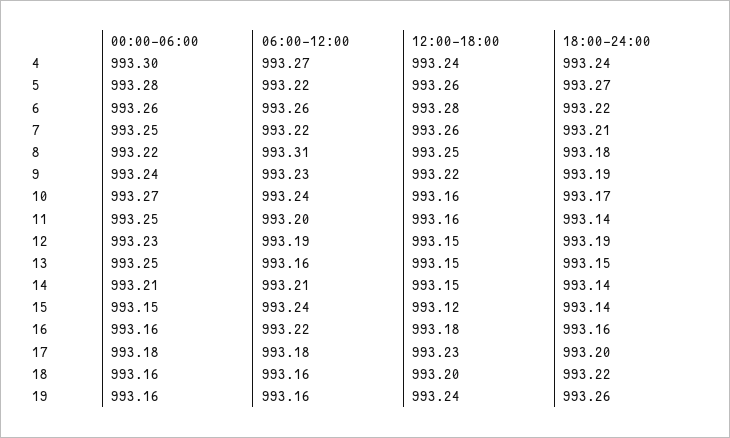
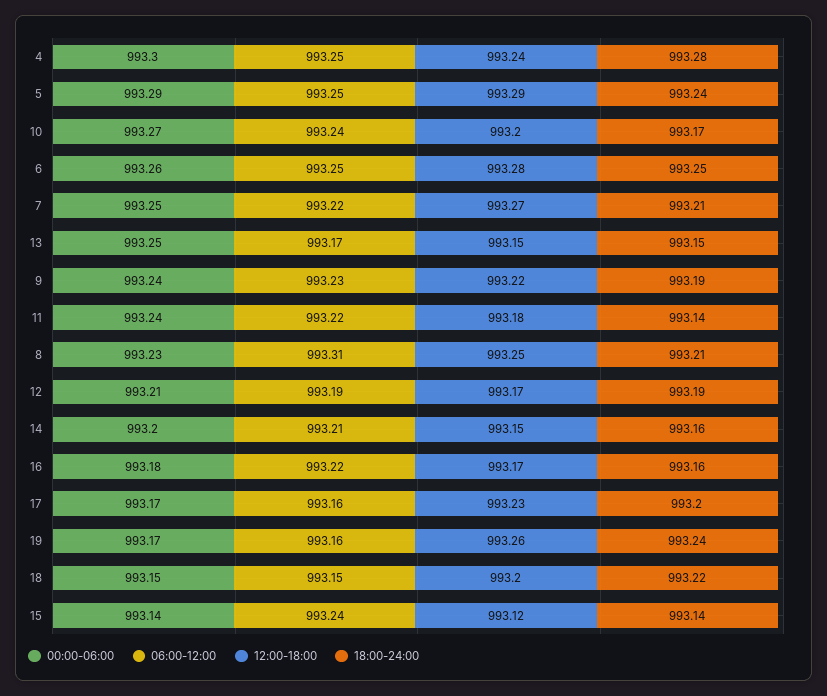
06:00-12:00, 4: 993.27 -> 993.25
18:00-24:00, 4: 993.24 -> 993.28
00:00-06:00, 5: 993.28 -> 993.29
06:00-12:00, 5: 993.22 -> 993.25
12:00-18:00, 5: 993.26 -> 993.29
18:00-24:00, 5: 993.27 -> 993.24
06:00-12:00, 6: 993.26 -> 993.25
18:00-24:00, 6: 993.22 -> 993.25
12:00-18:00, 7: 993.26 -> 993.27
00:00-06:00, 8: 993.22 -> 993.23
18:00-24:00, 8: 993.18 -> 993.21
12:00-18:00, 10: 993.16 -> 993.2
00:00-06:00, 11: 993.25 -> 993.24
06:00-12:00, 11: 993.2 -> 993.22
12:00-18:00, 11: 993.16 -> 993.18
00:00-06:00, 12: 993.23 -> 993.21
12:00-18:00, 12: 993.15 -> 993.17
06:00-12:00, 13: 993.16 -> 993.17
00:00-06:00, 14: 993.21 -> 993.2
18:00-24:00, 14: 993.14 -> 993.16
00:00-06:00, 15: 993.15 -> 993.14
00:00-06:00, 16: 993.16 -> 993.18
12:00-18:00, 16: 993.18 -> 993.17
00:00-06:00, 17: 993.18 -> 993.17
06:00-12:00, 17: 993.18 -> 993.16
00:00-06:00, 18: 993.16 -> 993.15
06:00-12:00, 18: 993.16 -> 993.15
00:00-06:00, 19: 993.16 -> 993.17
12:00-18:00, 19: 993.24 -> 993.26
18:00-24:00, 19: 993.26 -> 993.24

